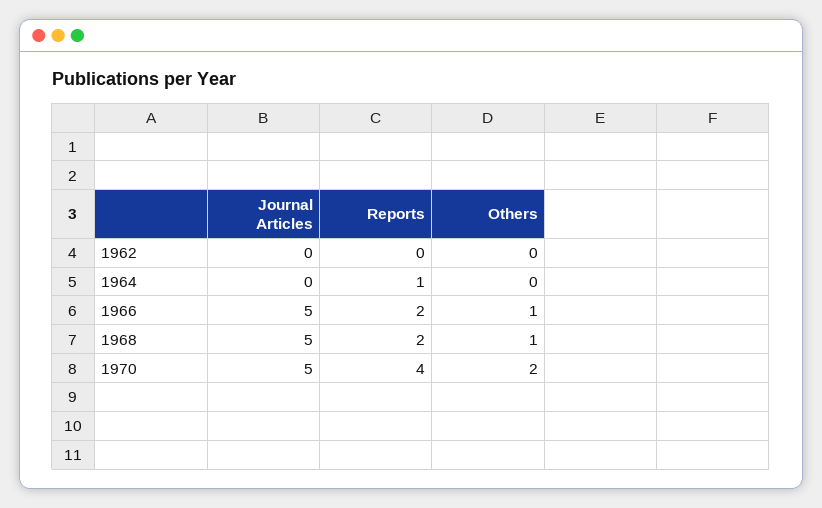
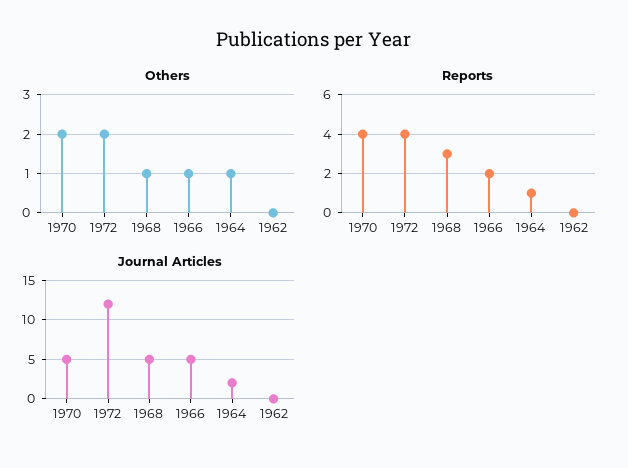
Journal Articles, 1964: 0 -> 2
Others, 1964: 0 -> 1
Reports, 1968: 2 -> 3
Others, 1972: none -> 2
Reports, 1972: none -> 4
Journal Articles, 1972: none -> 12

